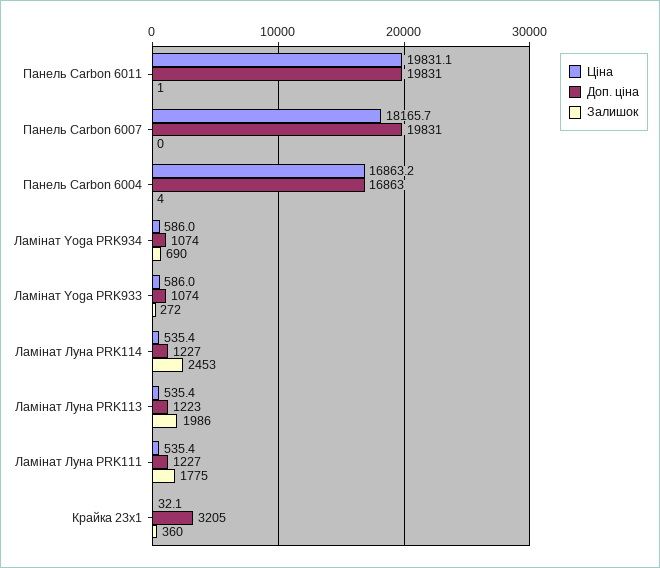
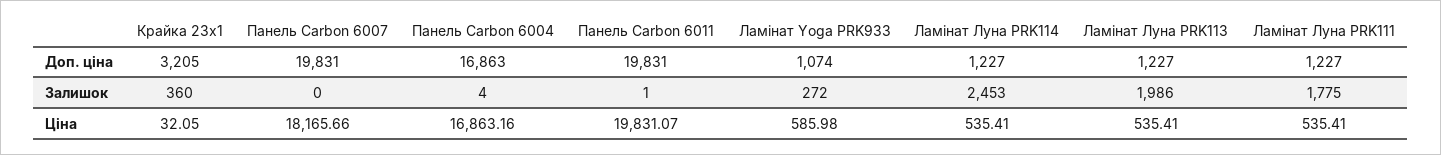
Ціна, Ламінат Yoga PRK934: 586 -> none
Доп. ціна, Ламінат Yoga PRK934: 1074 -> none
Залишок, Ламінат Yoga PRK934: 690 -> none
Доп. ціна, Ламінат Луна PRK113: 1223 -> 1227

